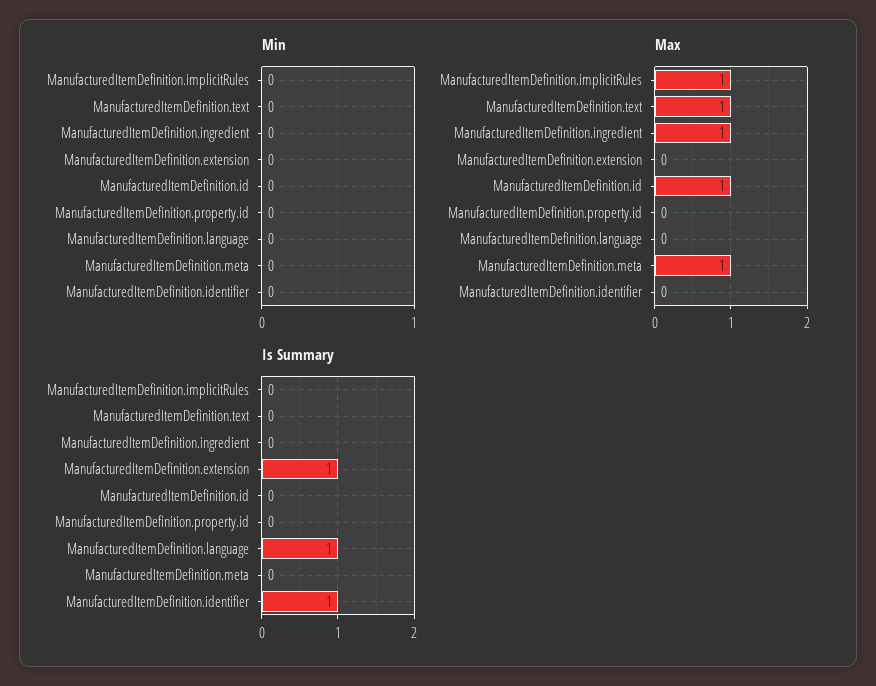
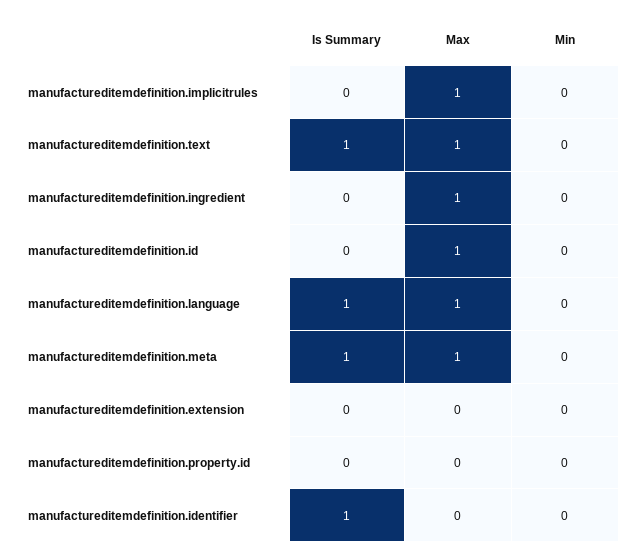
Max, ManufacturedItemDefinition.language: 0 -> 1
Is Summary, ManufacturedItemDefinition.text: 0 -> 1
Is Summary, ManufacturedItemDefinition.extension: 1 -> 0
Is Summary, ManufacturedItemDefinition.meta: 0 -> 1

